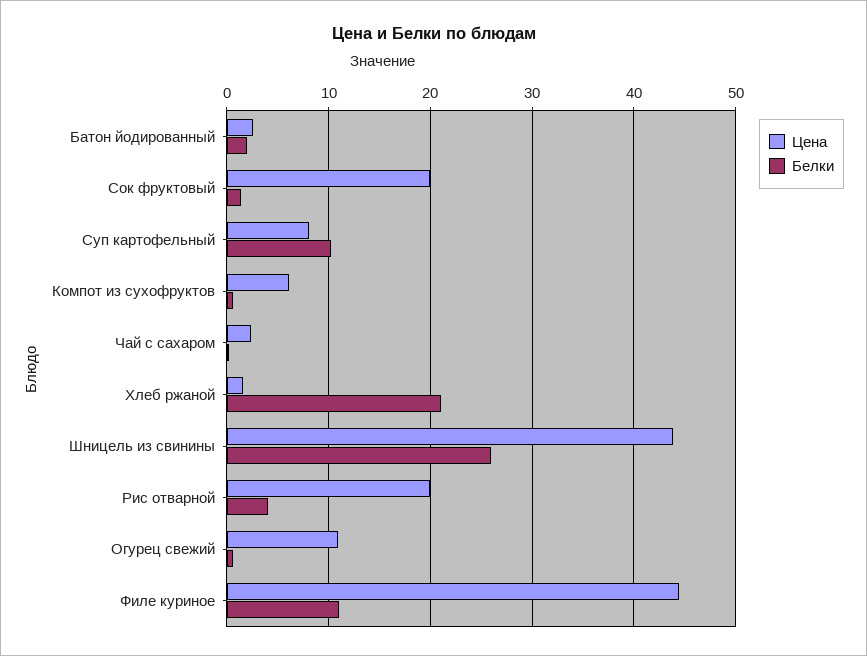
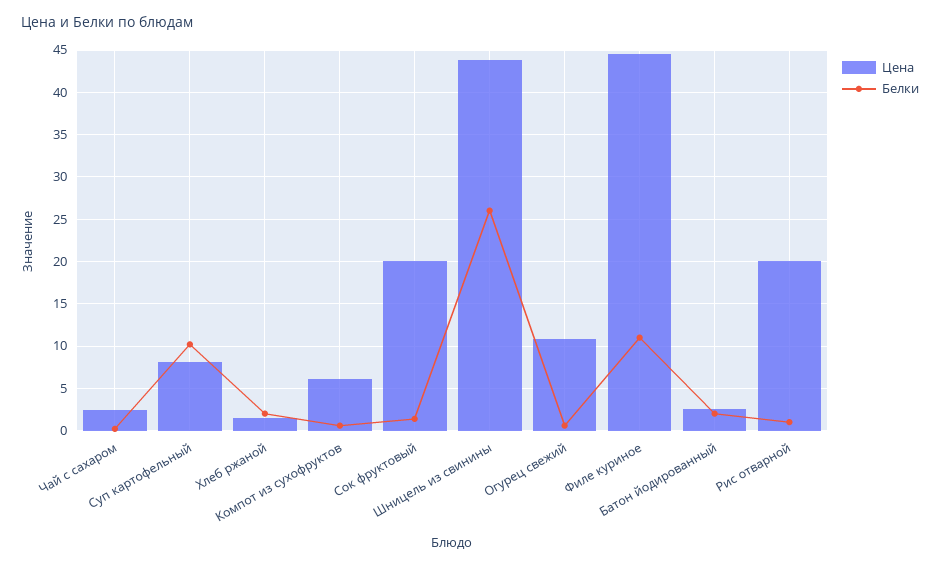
Белки, Хлеб ржаной: 21 -> 2
Белки, Рис отварной: 4 -> 1

